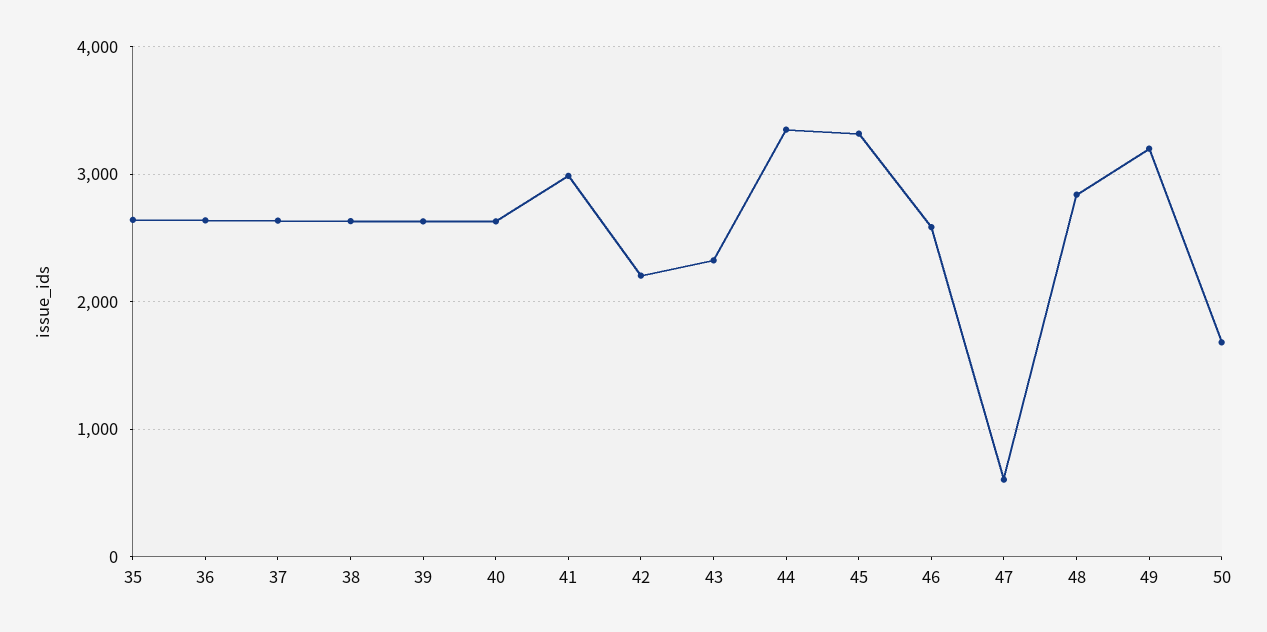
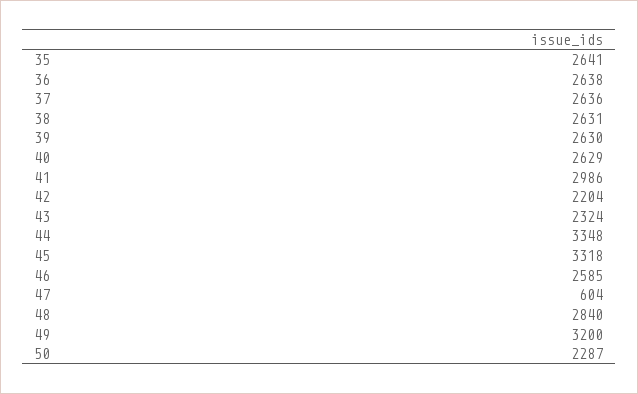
50: 1700 -> 2287

